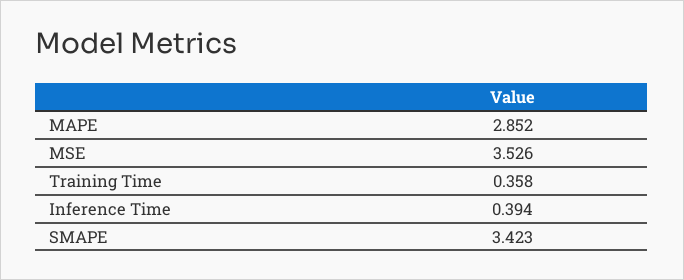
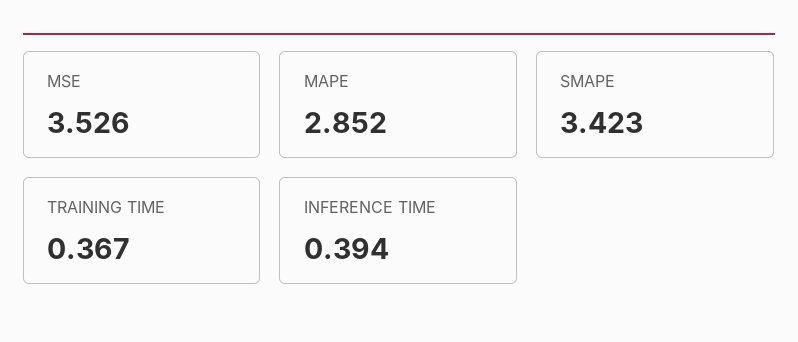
Training Time: 0.358 -> 0.367

